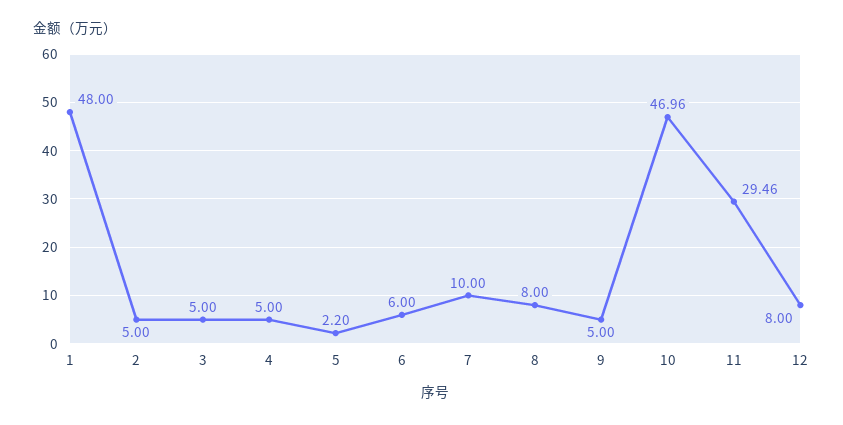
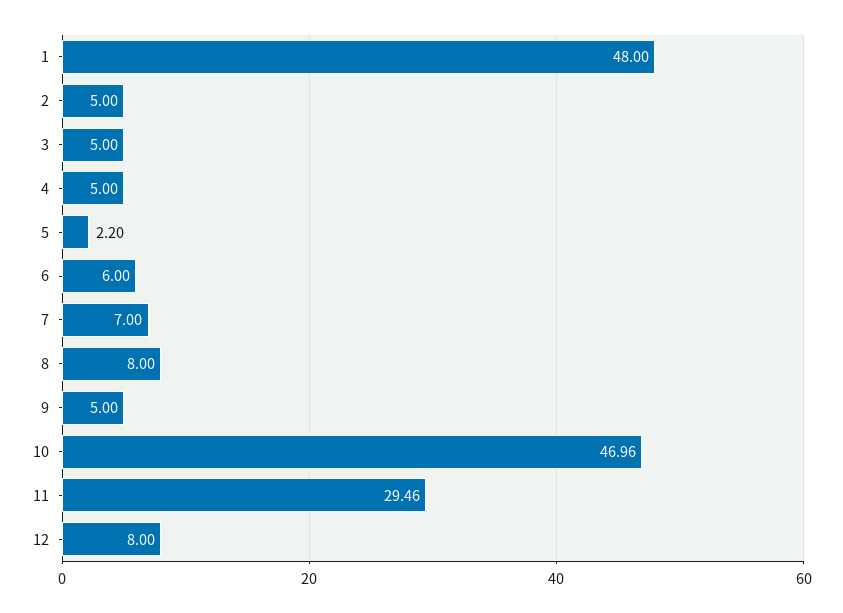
7: 10 -> 7

